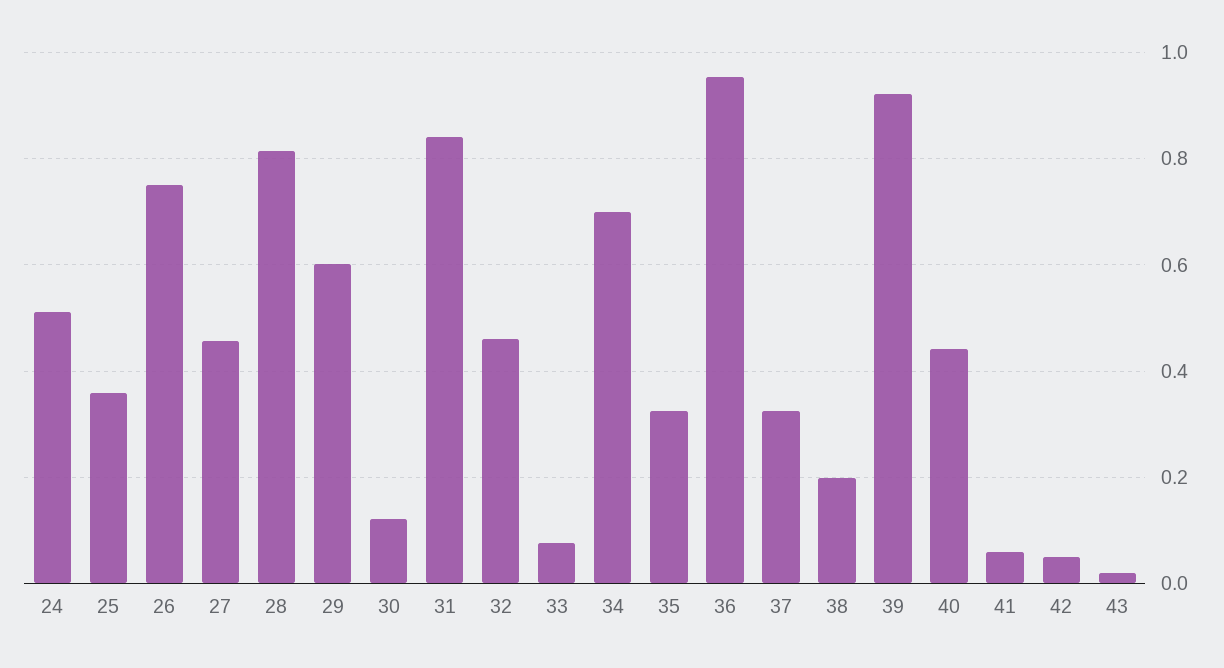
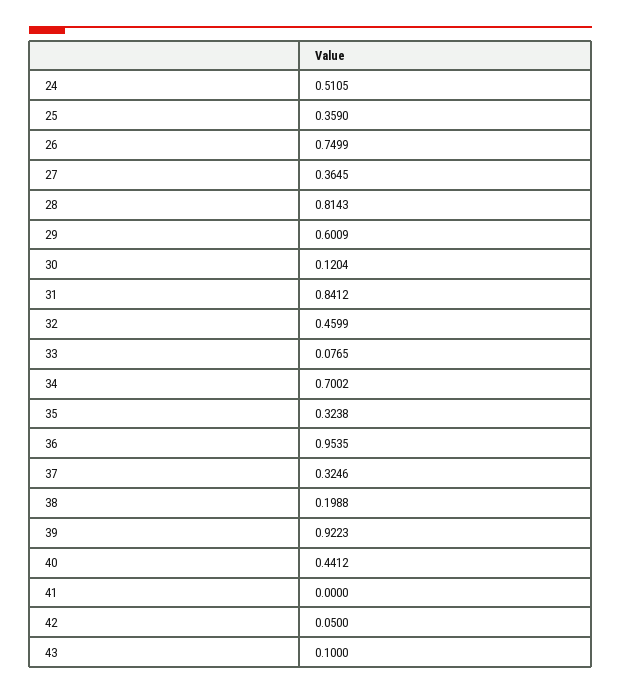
27: 0.46 -> 0.3645
41: 0.06 -> 0
43: 0.02 -> 0.1

